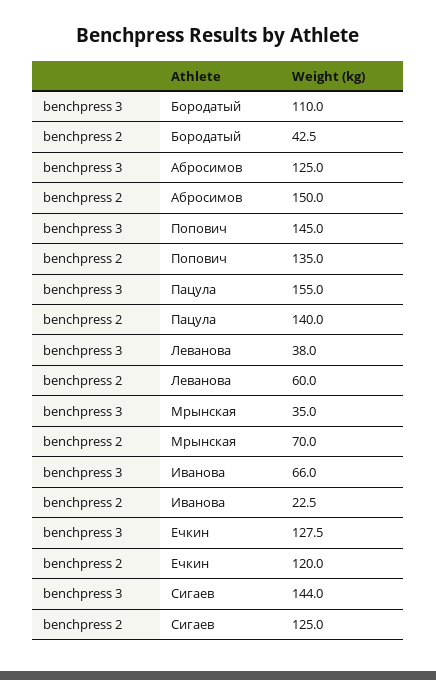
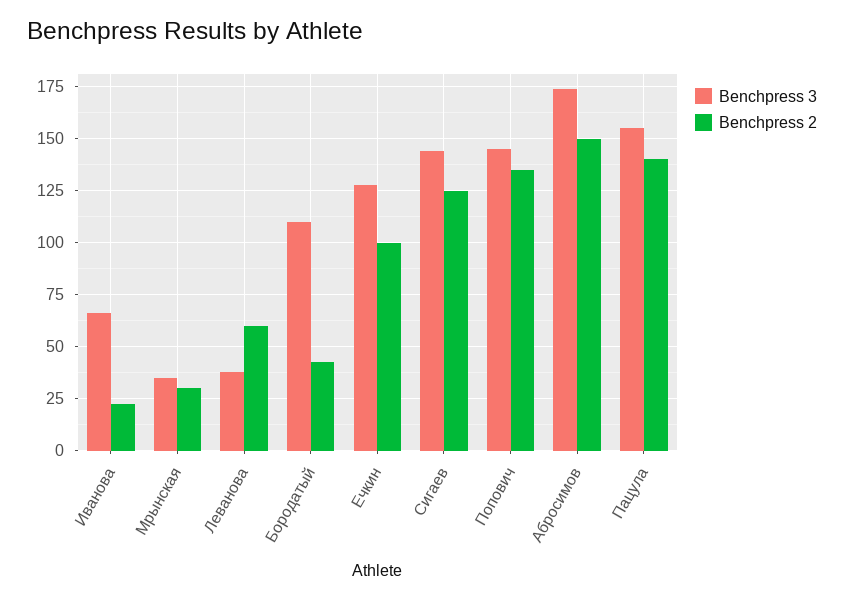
benchpress 3, Абросимов: 125 -> 175
benchpress 2, Мрынская: 70 -> 30
benchpress 2, Ечкин: 120 -> 100

